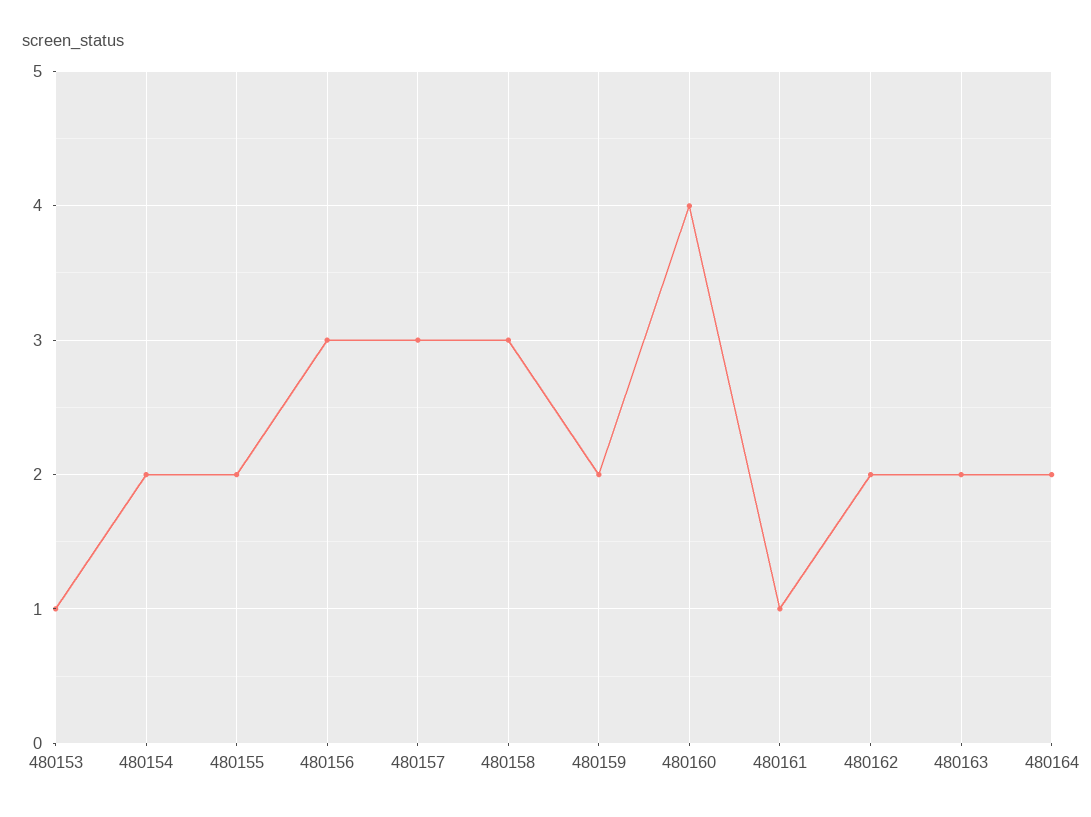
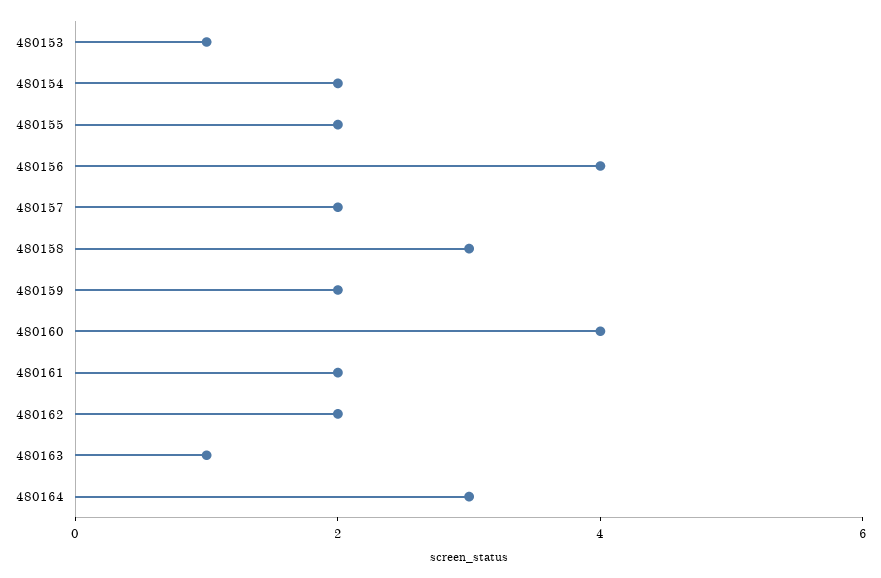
480156: 3 -> 4
480157: 3 -> 2
480161: 1 -> 2
480163: 2 -> 1
480164: 2 -> 3

